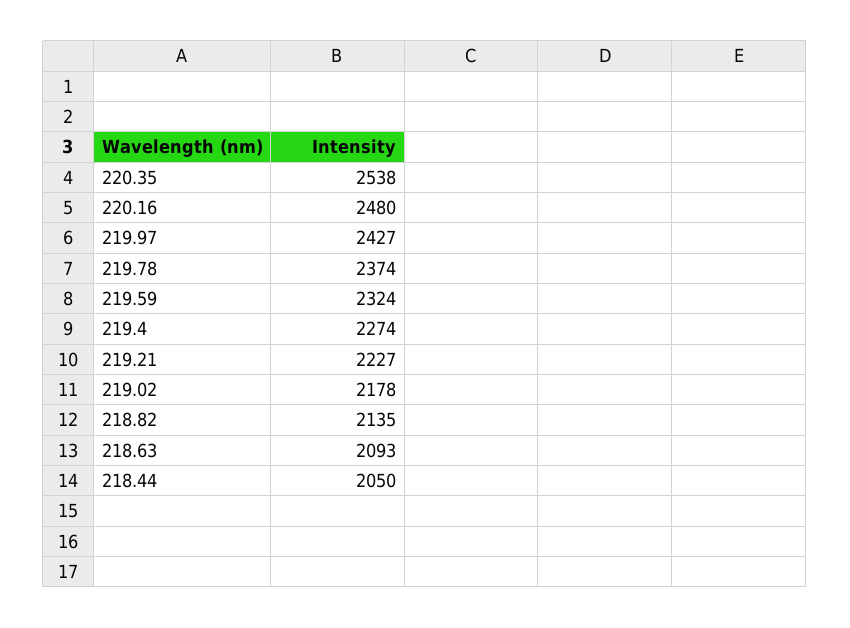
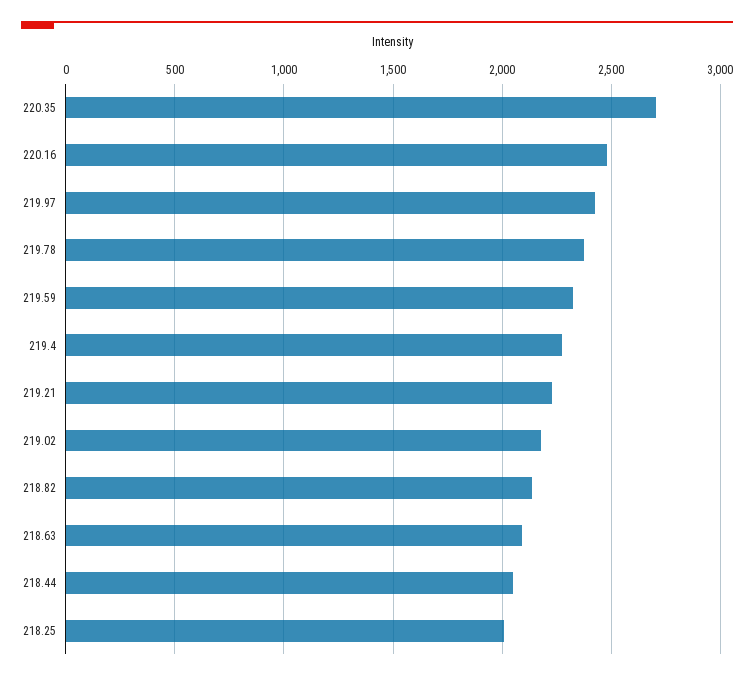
220.35: 2538 -> 2700
218.25: none -> 2000

